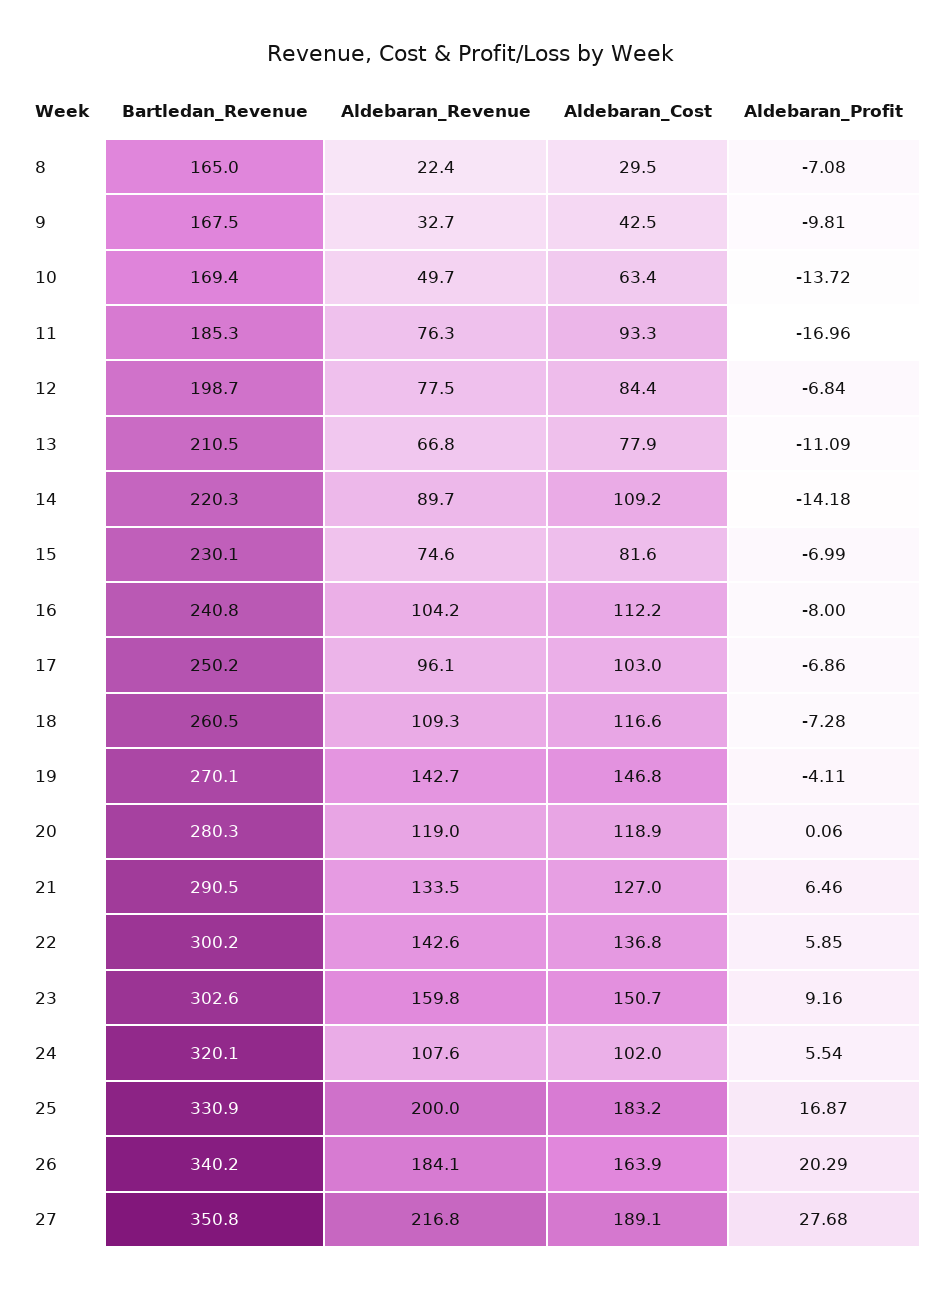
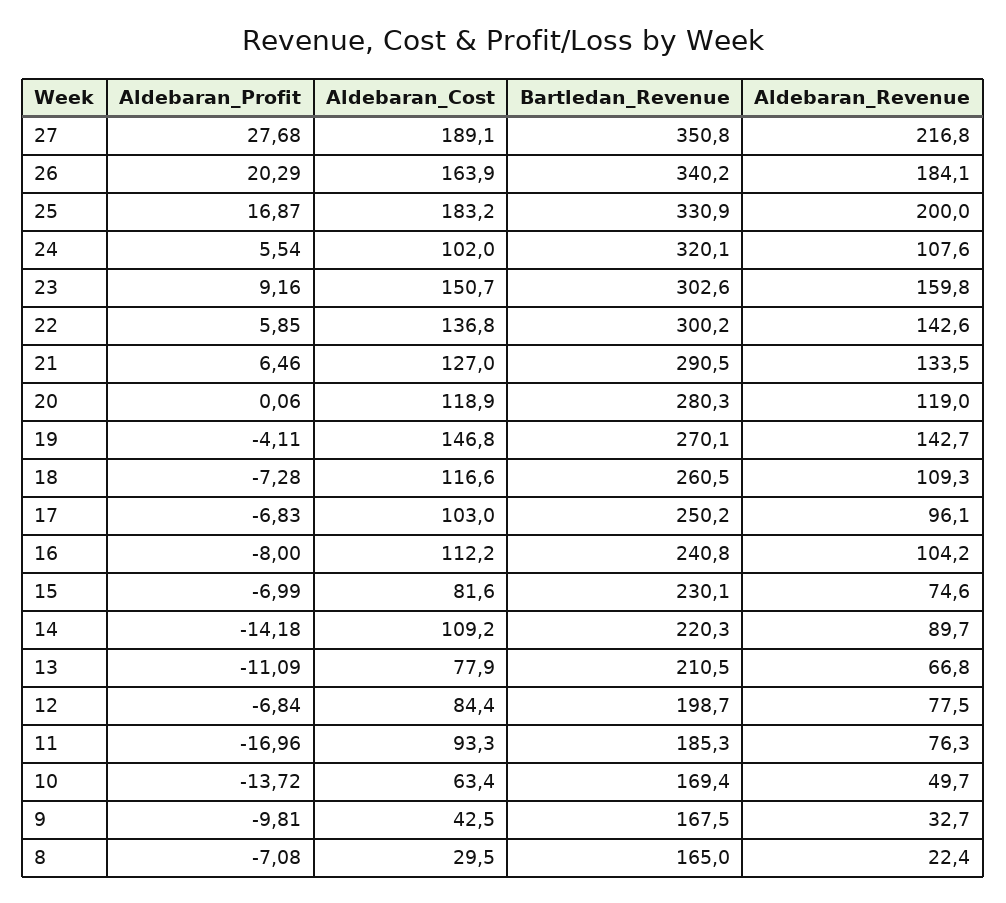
Aldebaran_Profit, 17: -6.86 -> -6.83

